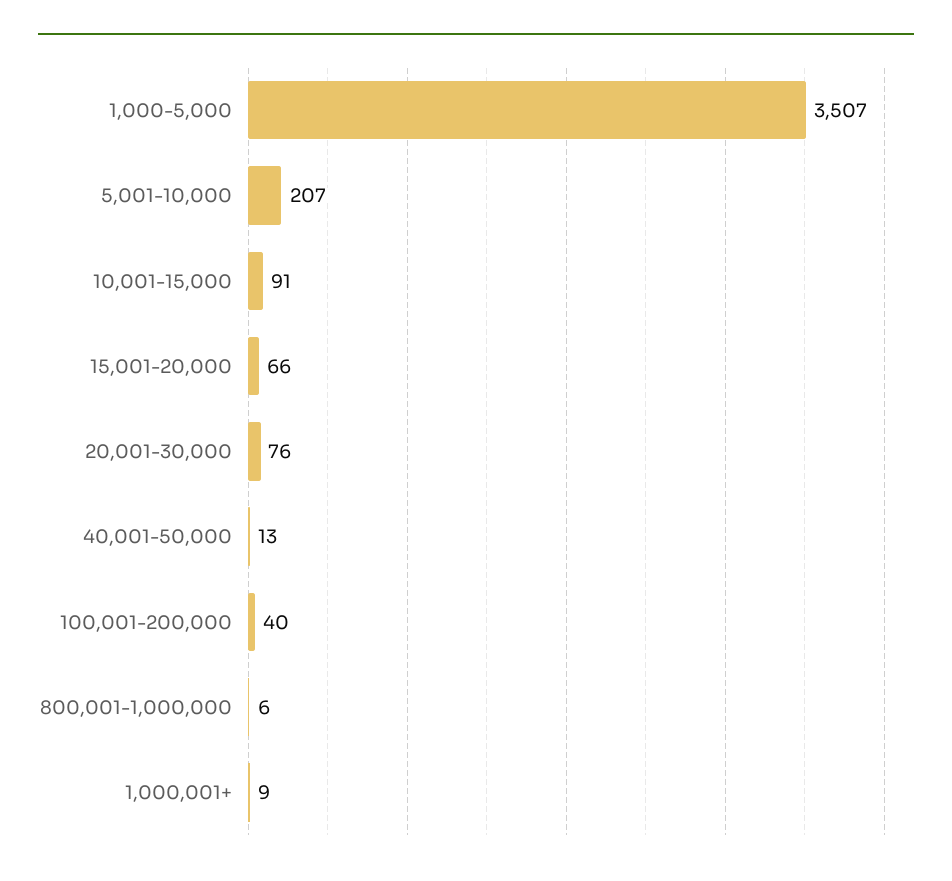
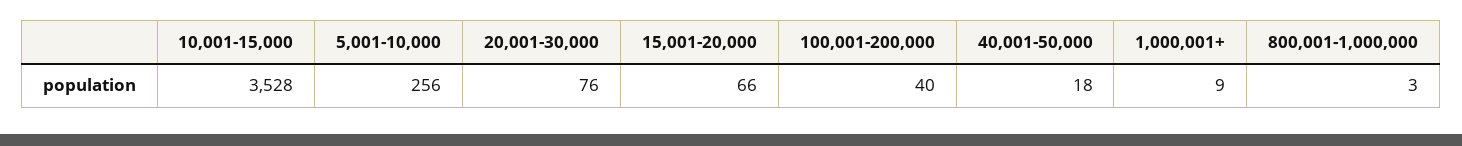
1,000-5,000: 3507 -> none
5,001-10,000: 207 -> 256
10,001-15,000: 91 -> 3528
40,001-50,000: 13 -> 18
800,001-1,000,000: 6 -> 3

